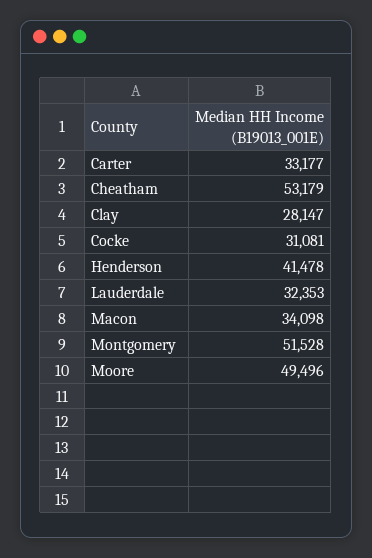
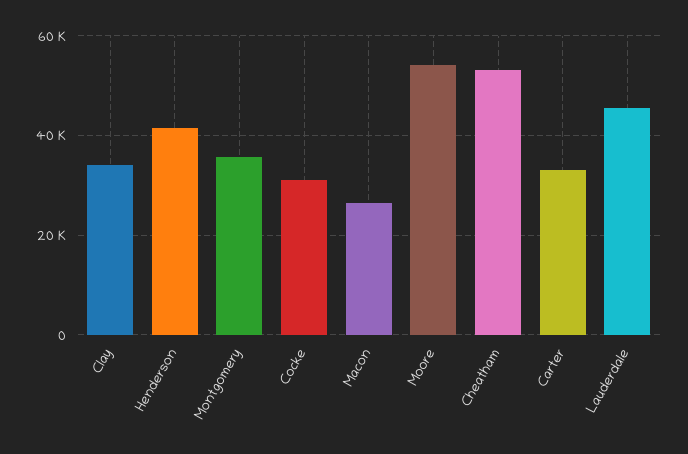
Clay: 28147 -> 34000
Lauderdale: 32353 -> 46000
Macon: 34098 -> 26000
Montgomery: 51528 -> 36000
Moore: 49496 -> 54000

